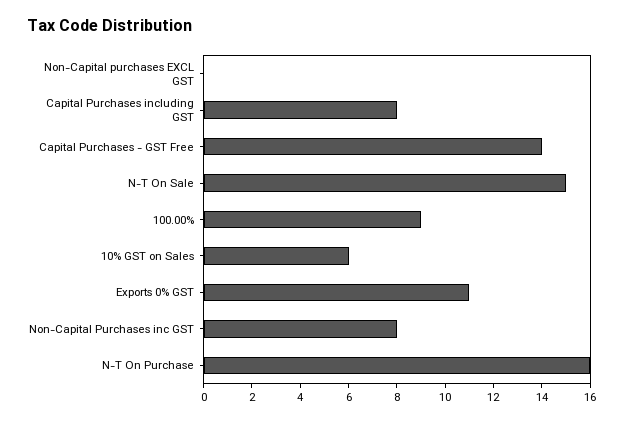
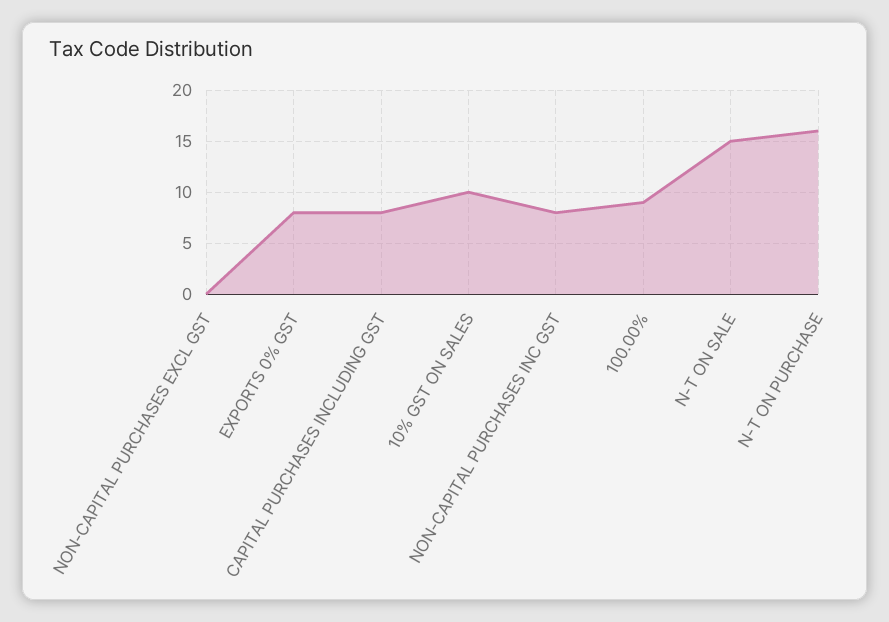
Capital Purchases - GST Free: 14 -> none
10% GST on Sales: 6 -> 10
Exports 0% GST: 11 -> 8

